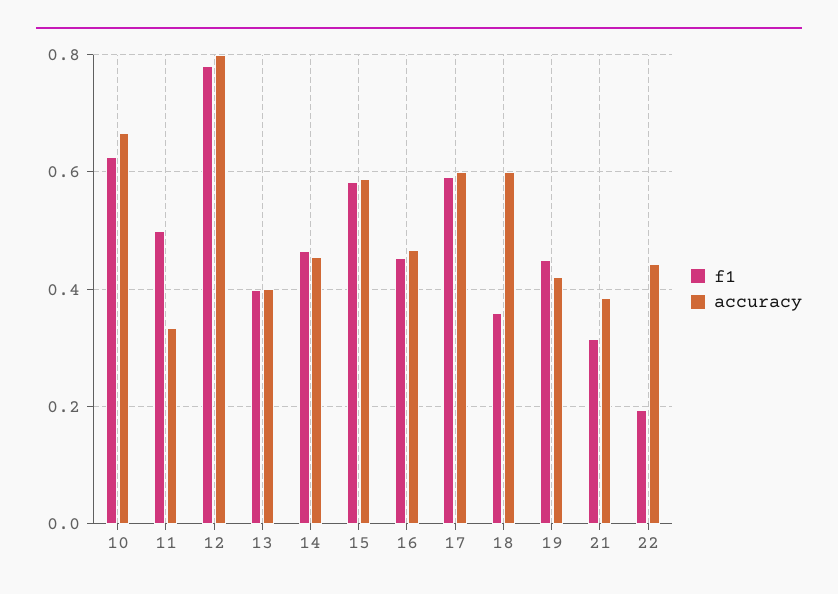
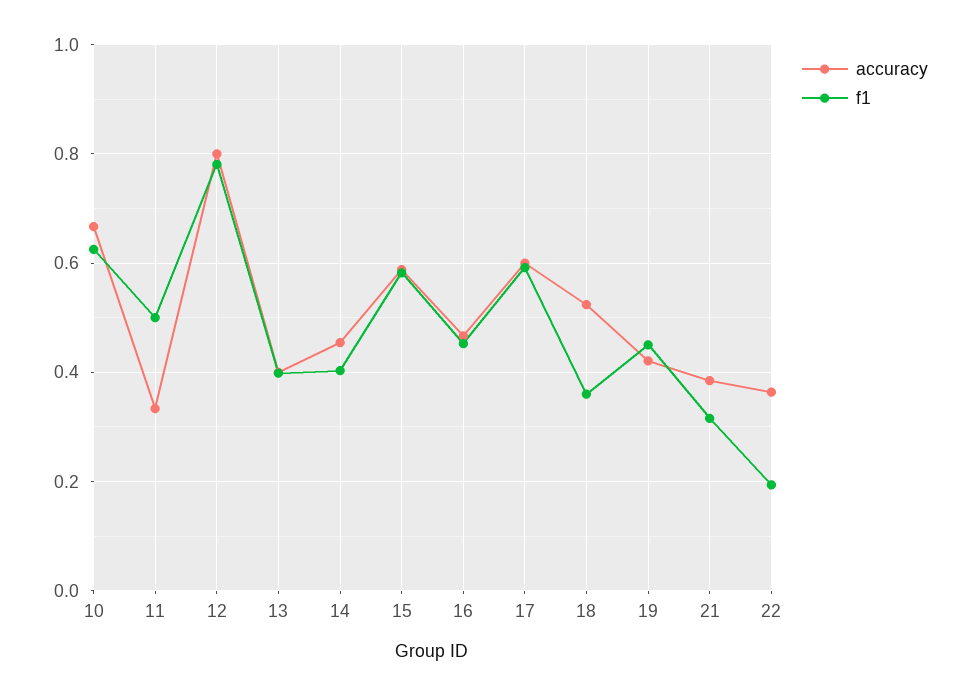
f1, 14: 0.46 -> 0.4
accuracy, 18: 0.6 -> 0.52
accuracy, 22: 0.44 -> 0.36

